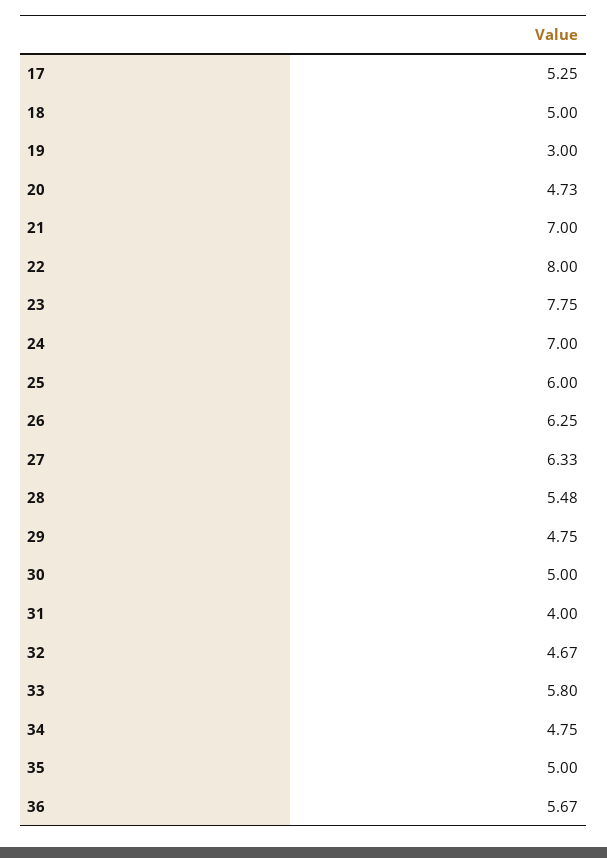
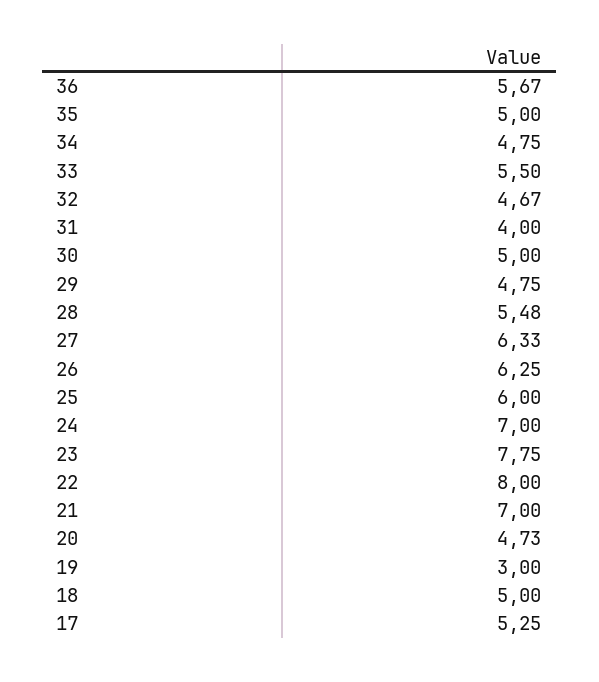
33: 5.8 -> 5.5

